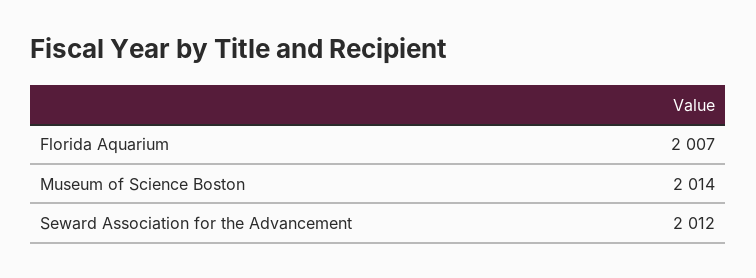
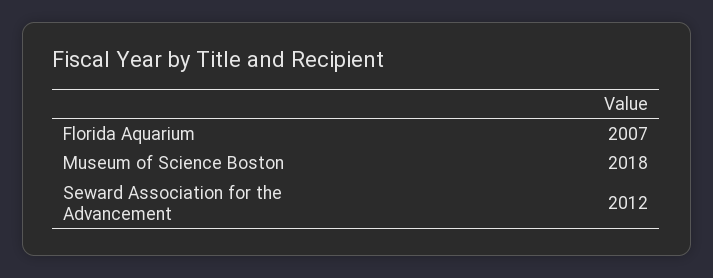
Museum of Science Boston: 2014 -> 2018

